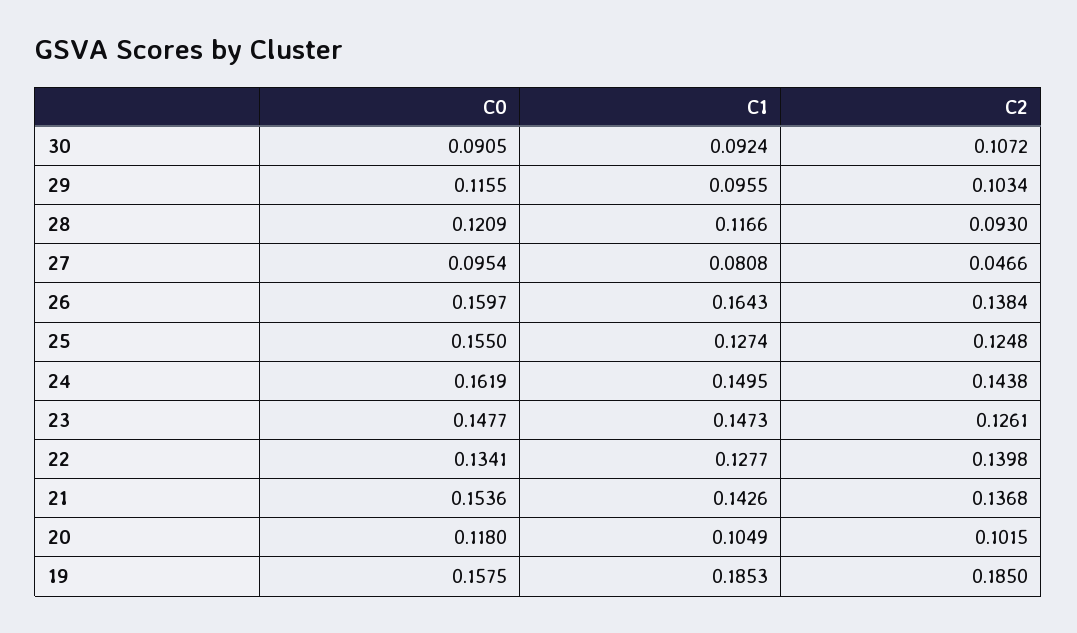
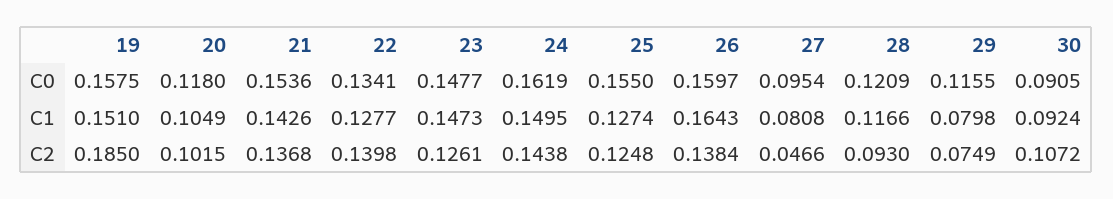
C1, 29: 0.0955 -> 0.0798
C2, 29: 0.1034 -> 0.0749
C1, 19: 0.1853 -> 0.151

